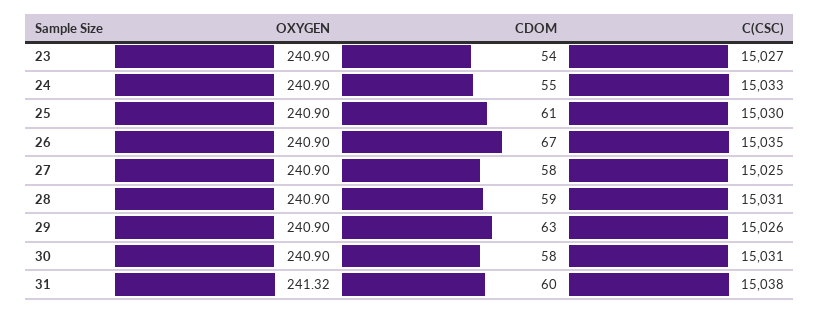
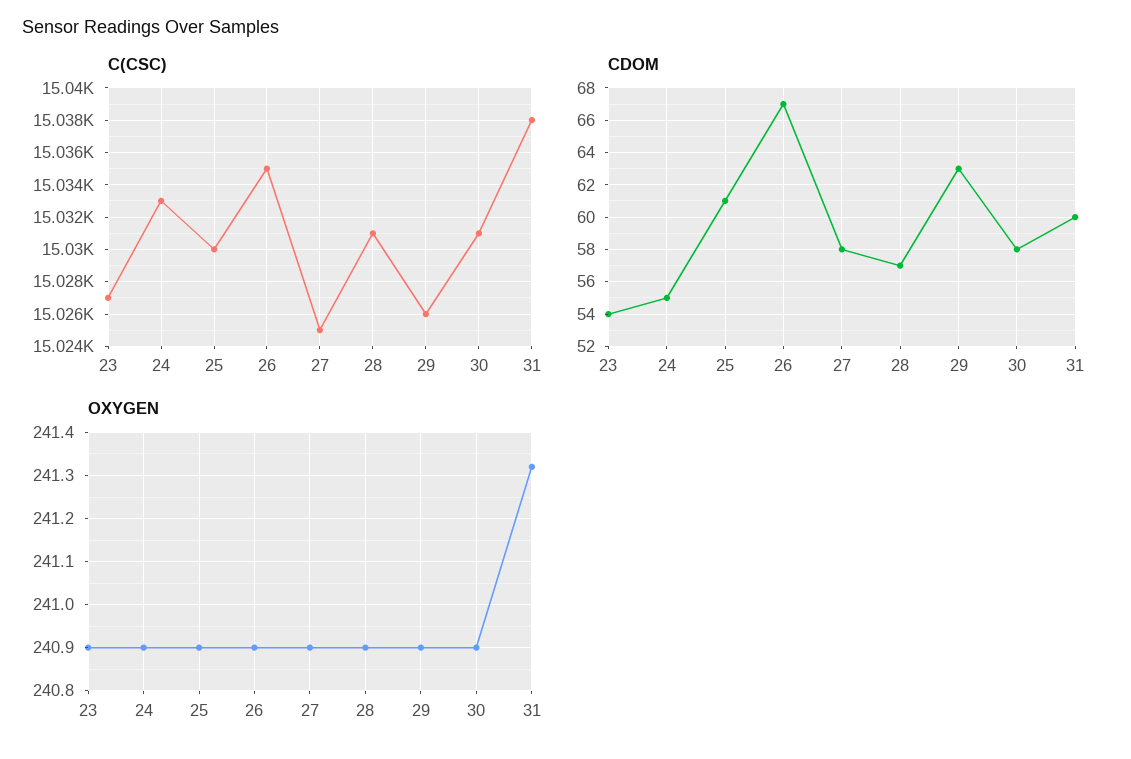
CDOM, 28: 59 -> 57

